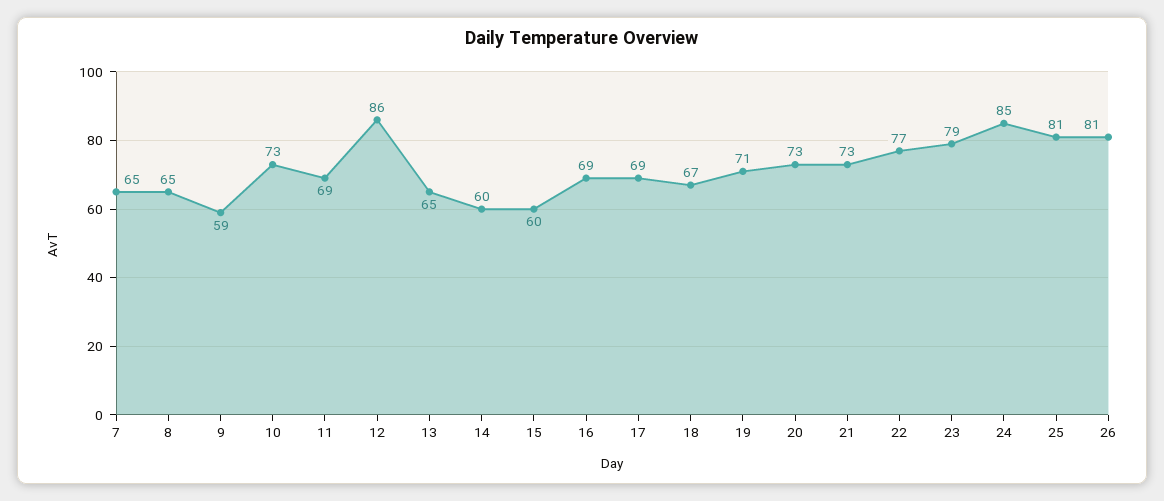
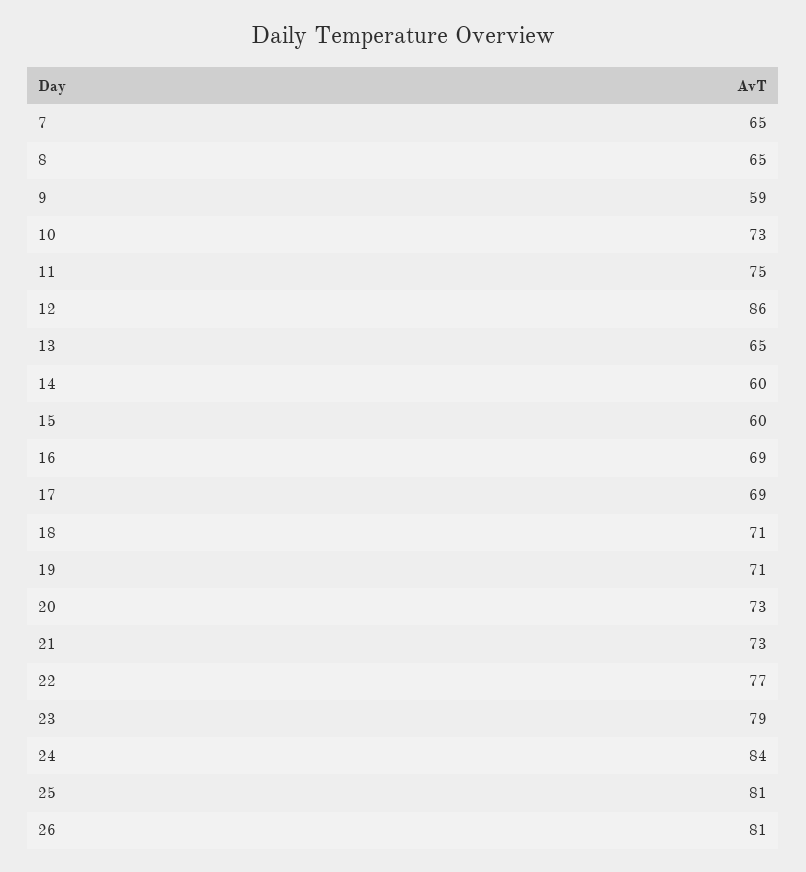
11: 69 -> 75
18: 67 -> 71
24: 85 -> 84

